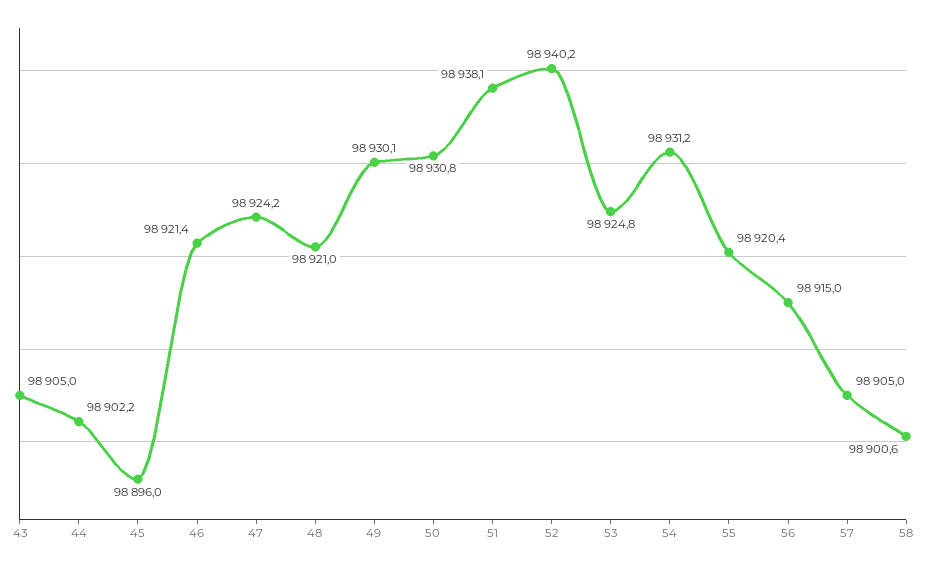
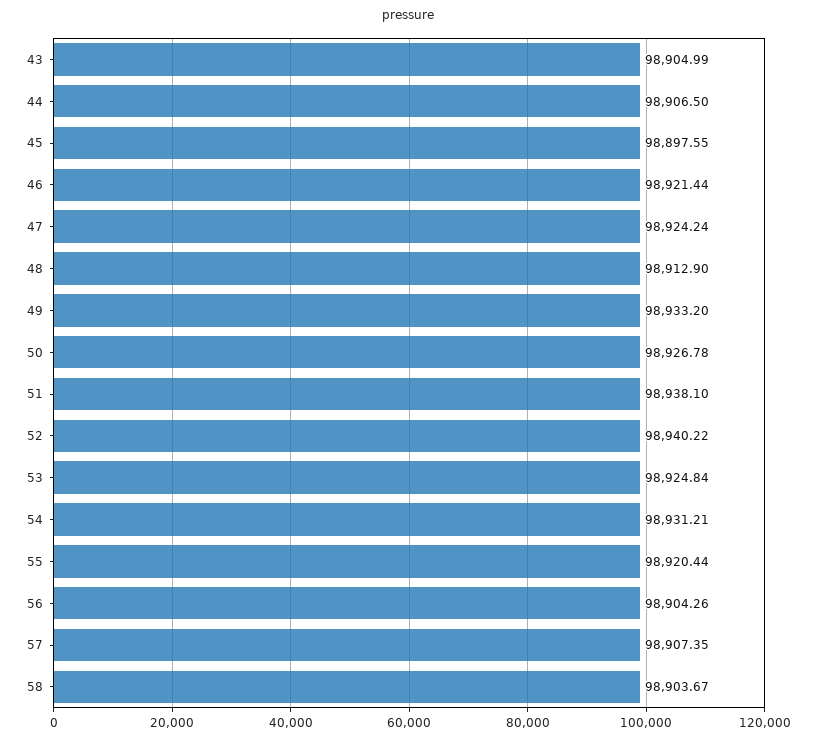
44: 98902.2 -> 98906.5
45: 98896 -> 98897.55
48: 98921 -> 98912.9
49: 98930.1 -> 98933.2
50: 98930.8 -> 98926.78
56: 98915 -> 98904.26
57: 98905 -> 98907.35
58: 98900.6 -> 98903.67

